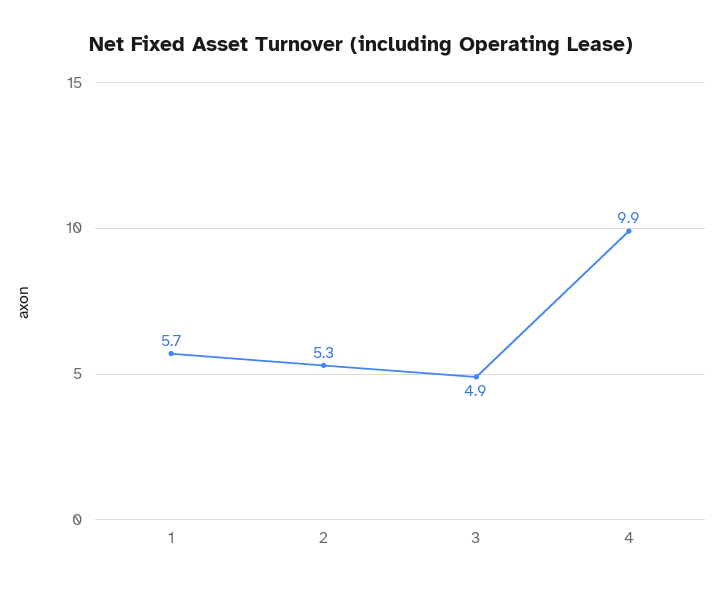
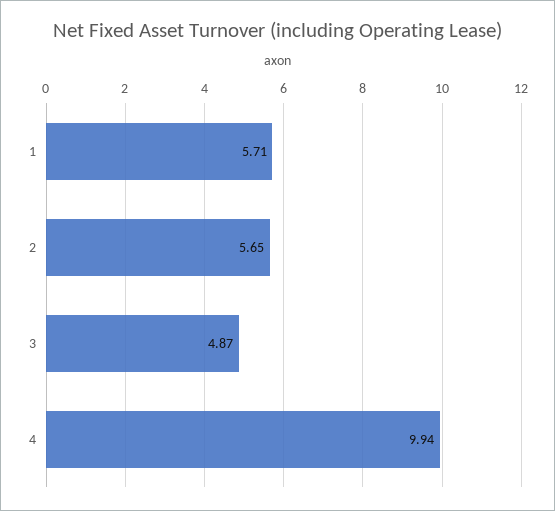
2: 5.3 -> 5.65

